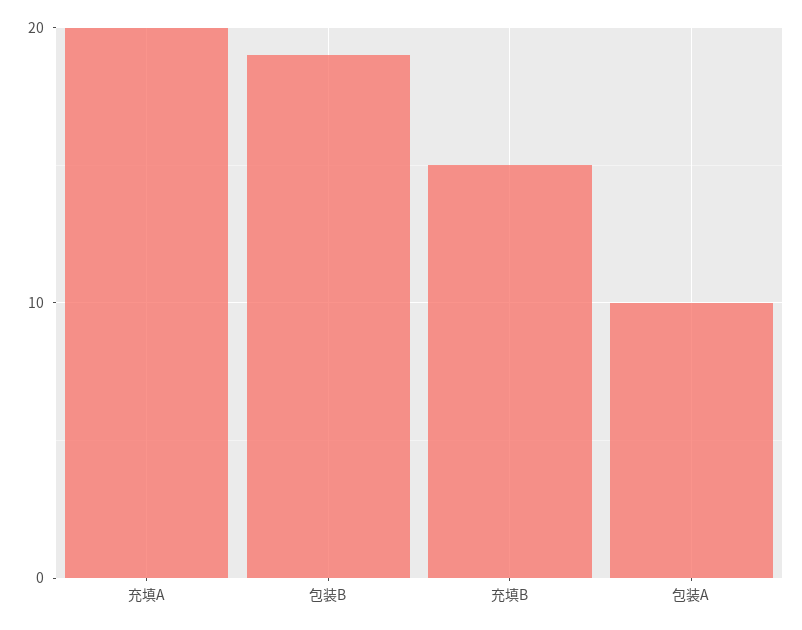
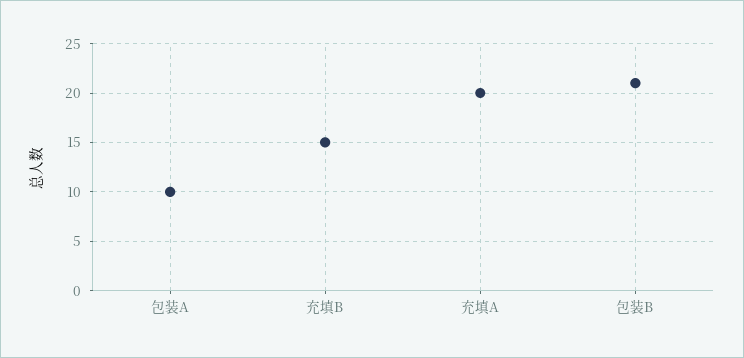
包装B: 19 -> 21

